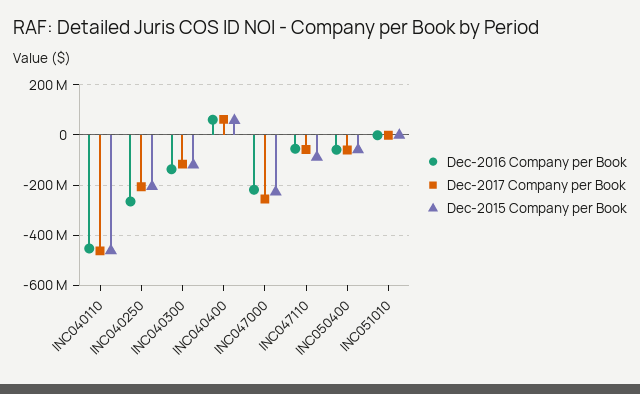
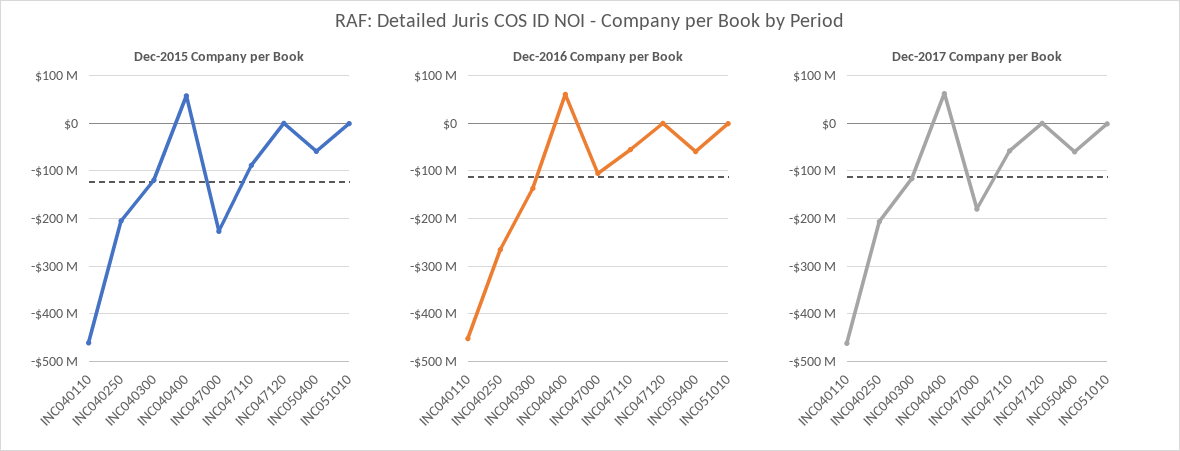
Dec-2016 Company per Book, INC047000: -225000000 -> -100000000
Dec-2017 Company per Book, INC047000: -250000000 -> -180000000
Dec-2015 Company per Book, INC047120: none -> 0
Dec-2016 Company per Book, INC047120: none -> 0
Dec-2017 Company per Book, INC047120: none -> 0

